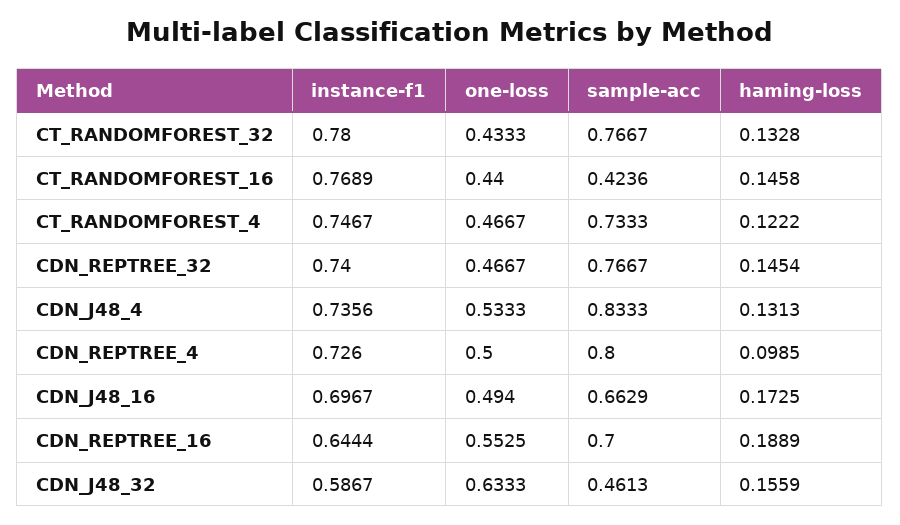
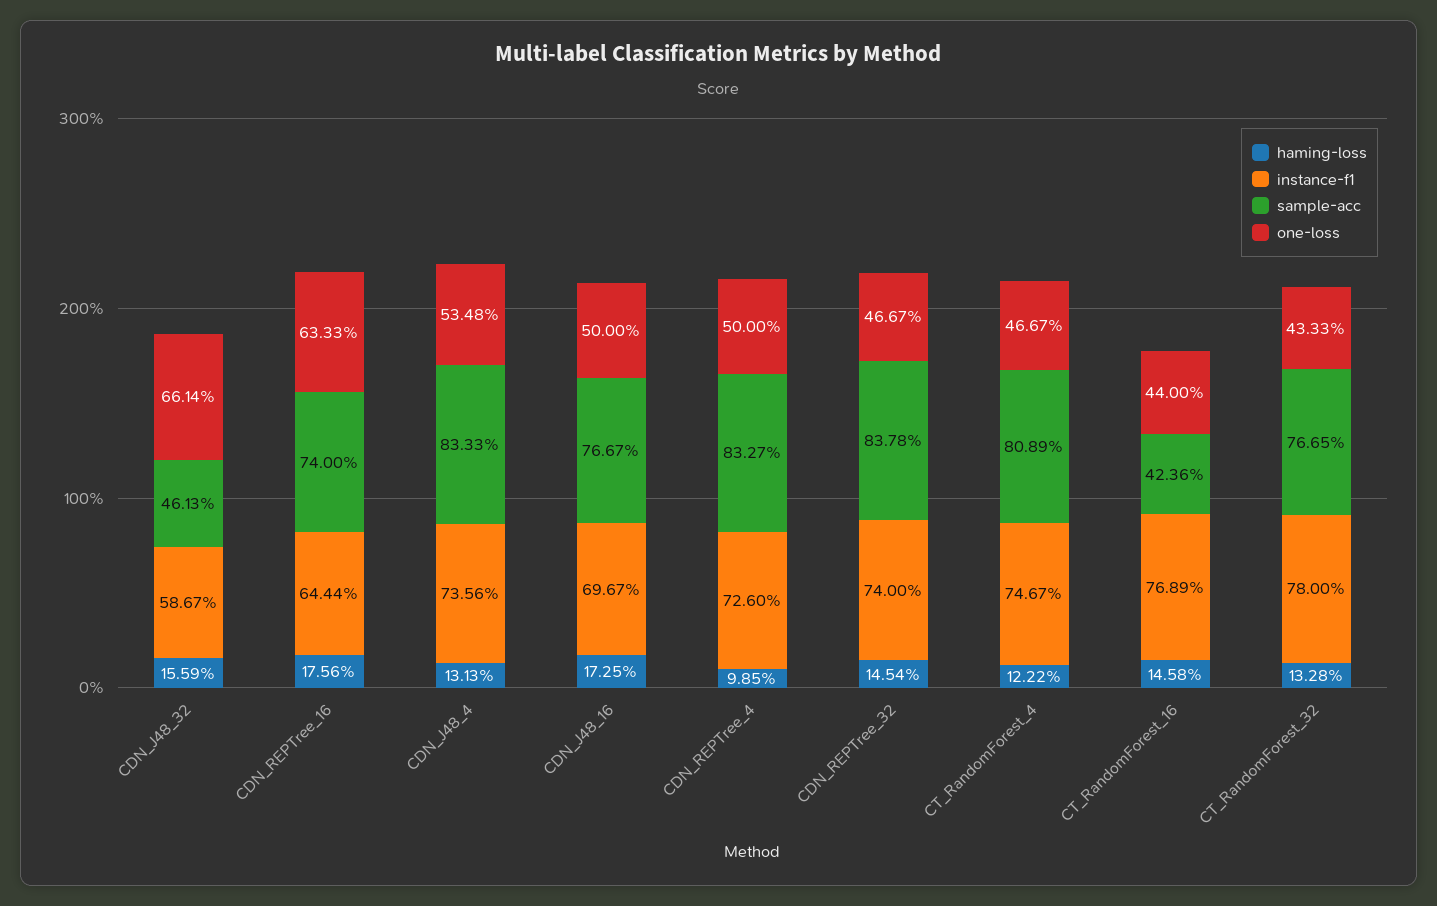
sample-acc, CT_RANDOMFOREST_32: 0.7667 -> 0.7665
sample-acc, CT_RANDOMFOREST_4: 0.7333 -> 0.8089
sample-acc, CDN_REPTREE_32: 0.7667 -> 0.8378
one-loss, CDN_J48_4: 0.5333 -> 0.5348
sample-acc, CDN_REPTREE_4: 0.8 -> 0.8327
one-loss, CDN_J48_16: 0.494 -> 0.5
sample-acc, CDN_J48_16: 0.6629 -> 0.7667
one-loss, CDN_REPTREE_16: 0.5525 -> 0.6333
sample-acc, CDN_REPTREE_16: 0.7 -> 0.74
haming-loss, CDN_REPTREE_16: 0.1889 -> 0.1756
one-loss, CDN_J48_32: 0.6333 -> 0.6614

